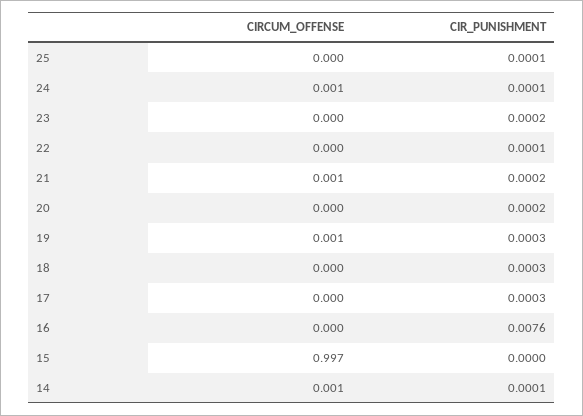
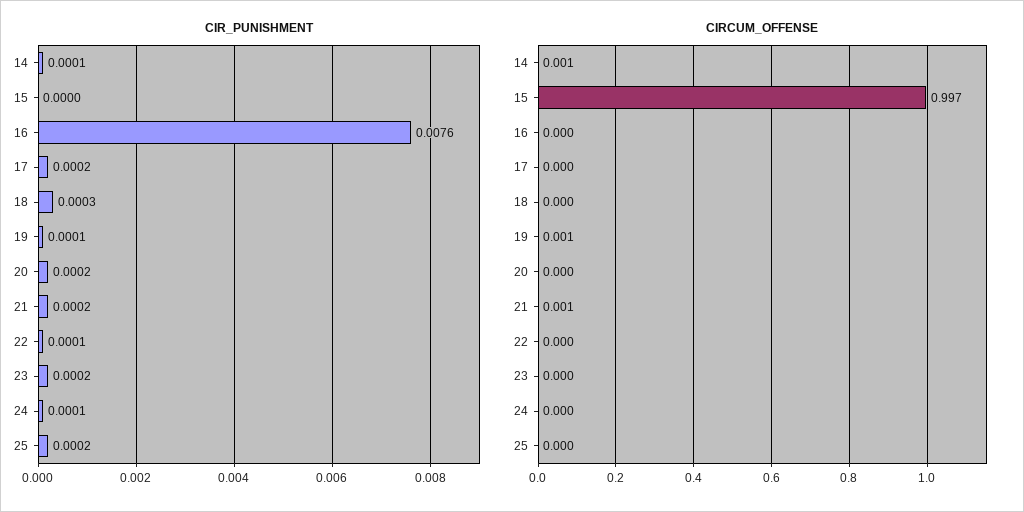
CIR_PUNISHMENT, 25: 0.0001 -> 0.0002
CIRCUM_OFFENSE, 24: 0.001 -> 0
CIR_PUNISHMENT, 19: 0.0003 -> 0.0001
CIR_PUNISHMENT, 17: 0.0003 -> 0.0002

